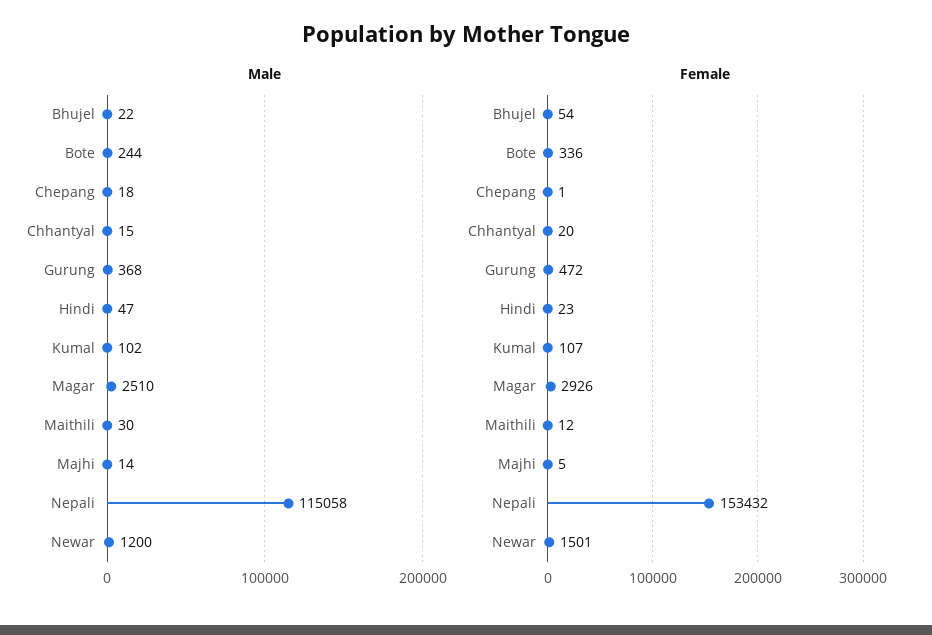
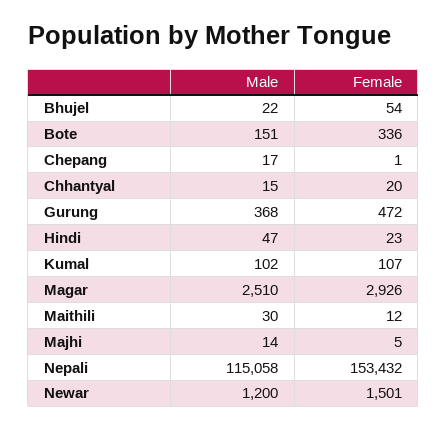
Male, Bote: 244 -> 151
Male, Chepang: 18 -> 17

